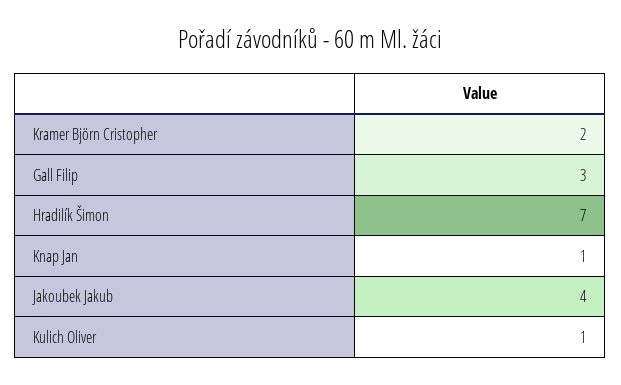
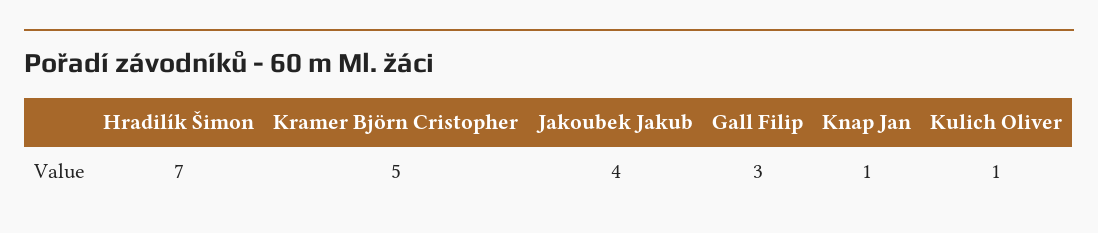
Kramer Björn Cristopher: 2 -> 5

